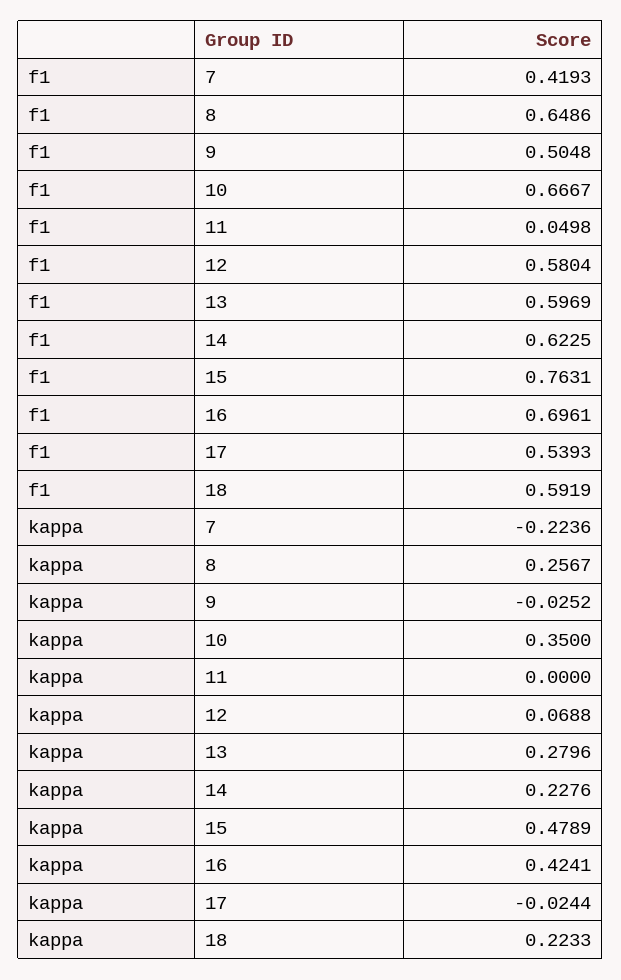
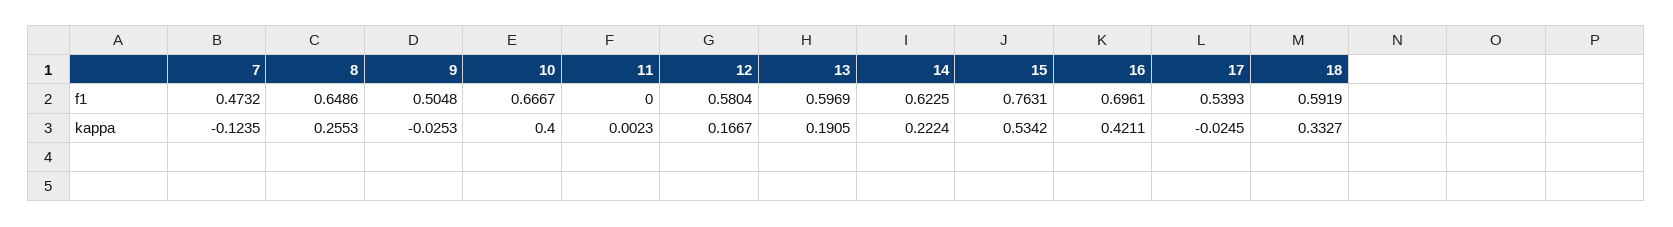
f1, 7: 0.4193 -> 0.4732
f1, 11: 0.0498 -> 0
kappa, 7: -0.2236 -> -0.1235
kappa, 8: 0.2567 -> 0.2553
kappa, 9: -0.0252 -> -0.0253
kappa, 10: 0.35 -> 0.4
kappa, 11: 0 -> 0.0023
kappa, 12: 0.0688 -> 0.1667
kappa, 13: 0.2796 -> 0.1905
kappa, 14: 0.2276 -> 0.2224
kappa, 15: 0.4789 -> 0.5342
kappa, 16: 0.4241 -> 0.4211
kappa, 17: -0.0244 -> -0.0245
kappa, 18: 0.2233 -> 0.3327

